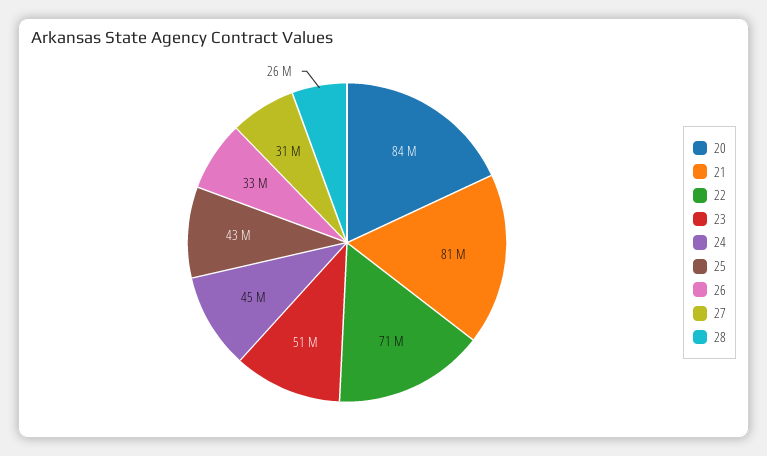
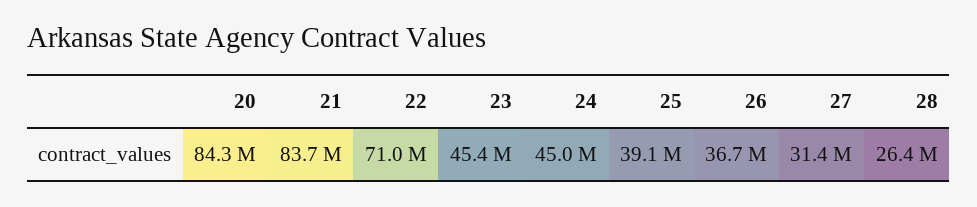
21: 81000000 -> 83700000
23: 51000000 -> 45400000
25: 43000000 -> 39100000
26: 33000000 -> 36700000

